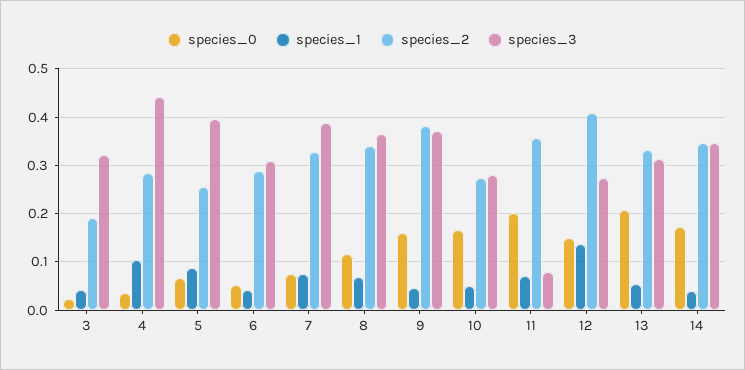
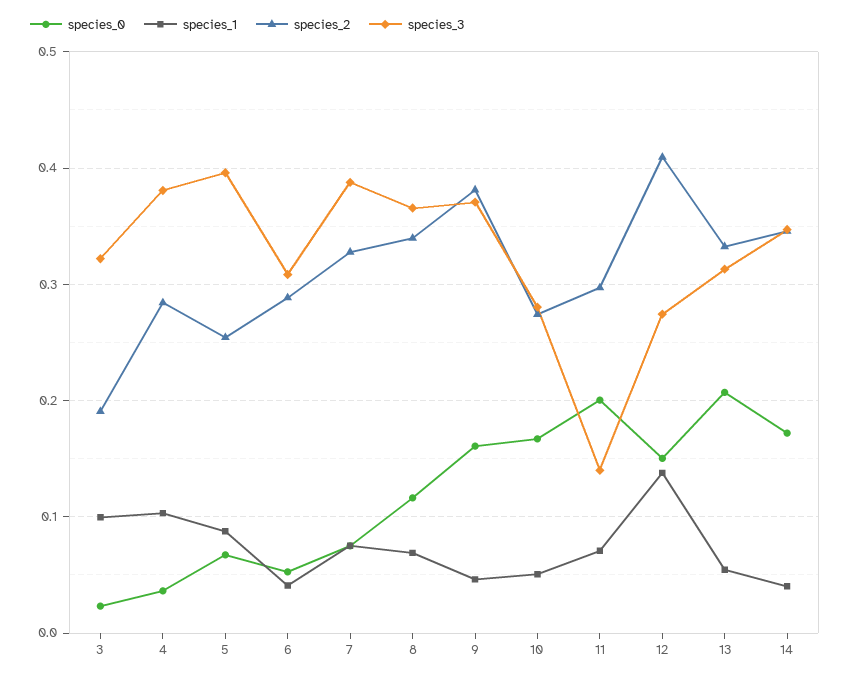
species_1, 3: 0.04 -> 0.1
species_3, 4: 0.44 -> 0.38
species_2, 11: 0.36 -> 0.3
species_3, 11: 0.08 -> 0.14

